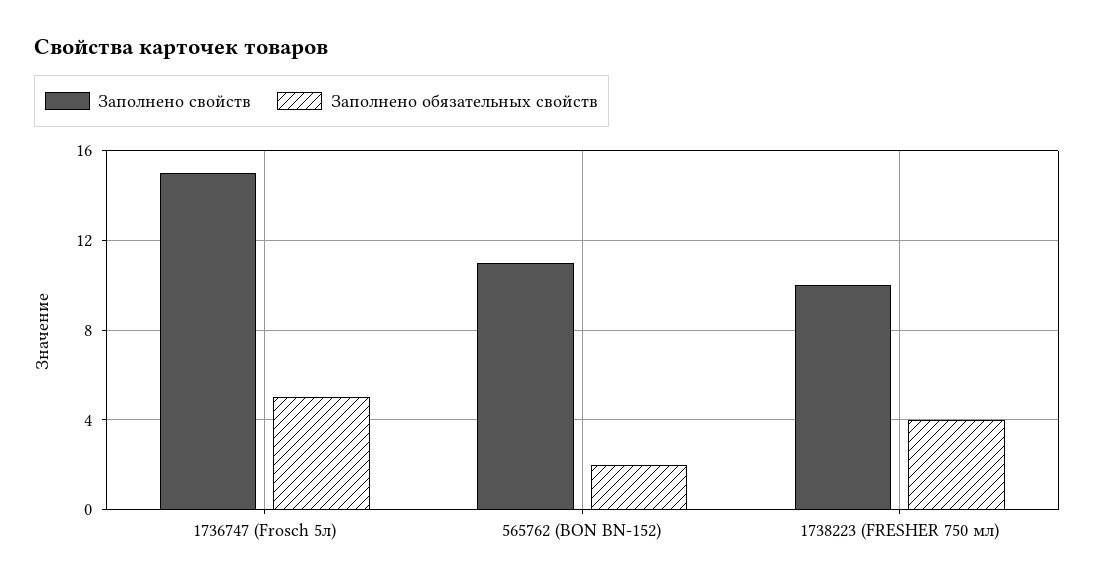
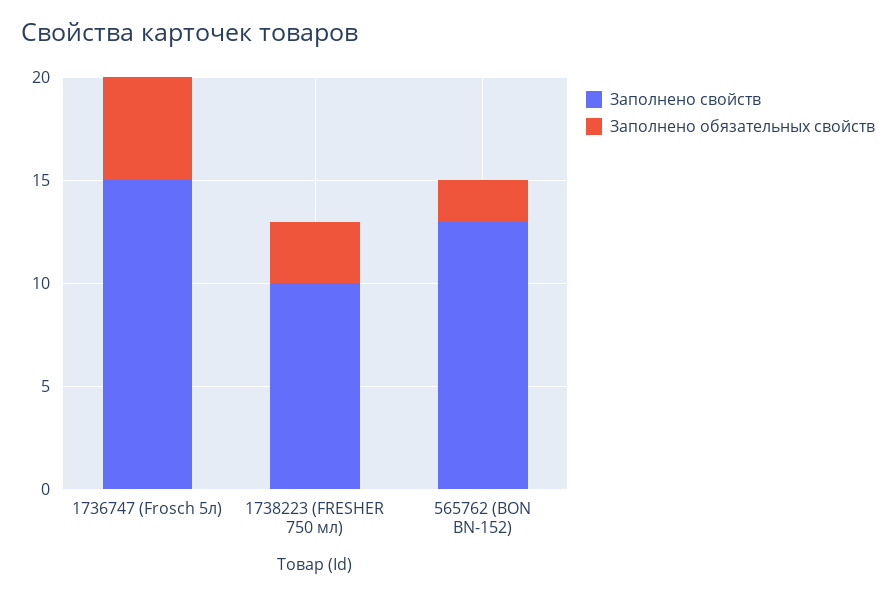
Заполнено свойств, 565762 (BON BN-152): 11 -> 13
Заполнено обязательных свойств, 1738223 (FRESHER 750 мл): 4 -> 3

